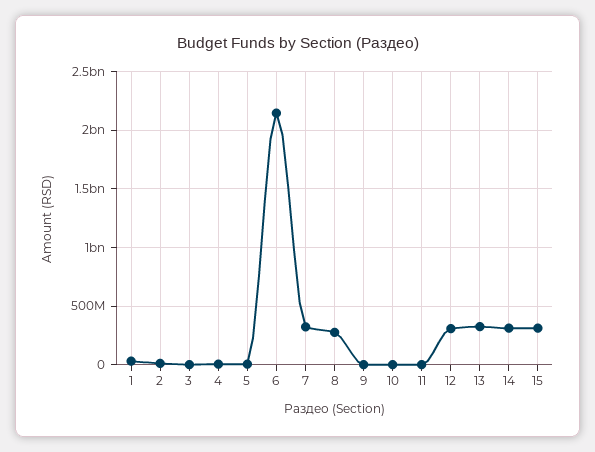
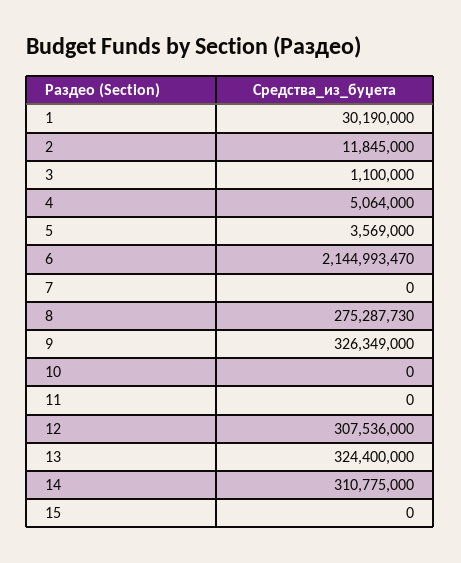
7: 300000000 -> 0
9: 0 -> 326349000
15: 300000000 -> 0

